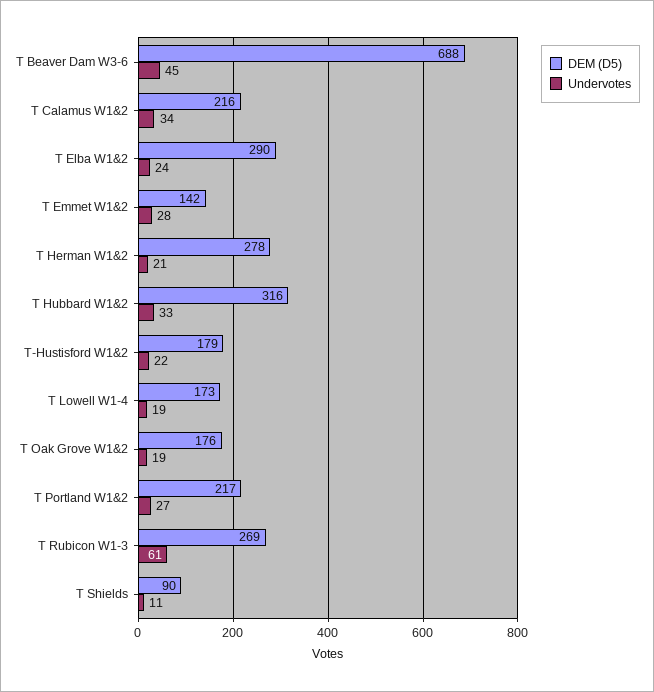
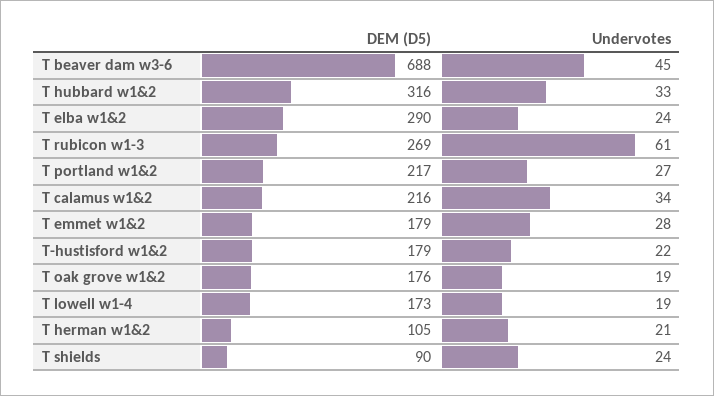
DEM (D5), T Emmet W1&2: 142 -> 179
DEM (D5), T Herman W1&2: 278 -> 105
Undervotes, T Shields: 11 -> 24

